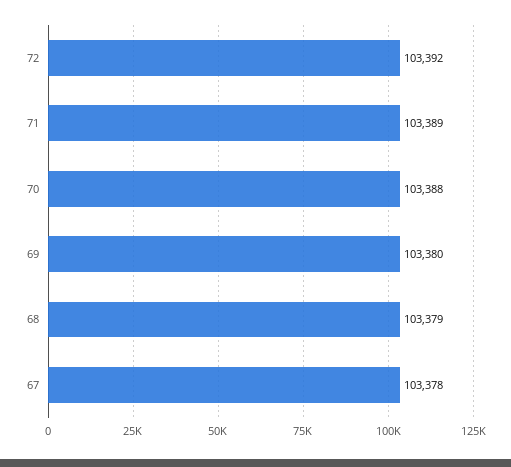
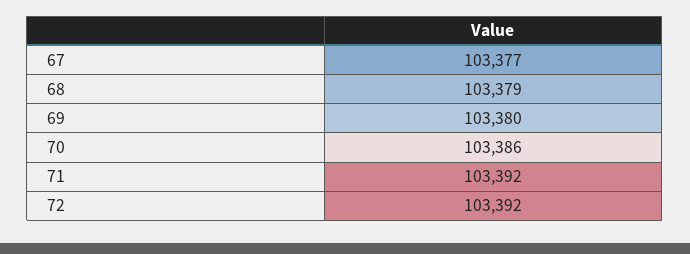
71: 103389 -> 103392
70: 103388 -> 103386
67: 103378 -> 103377

